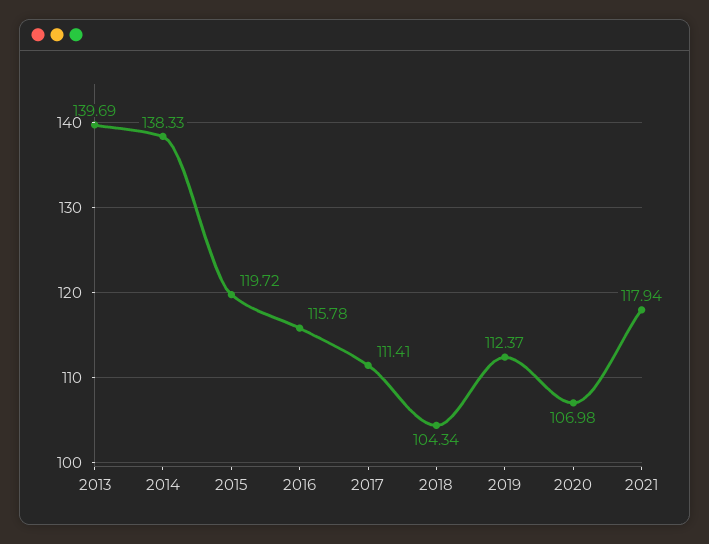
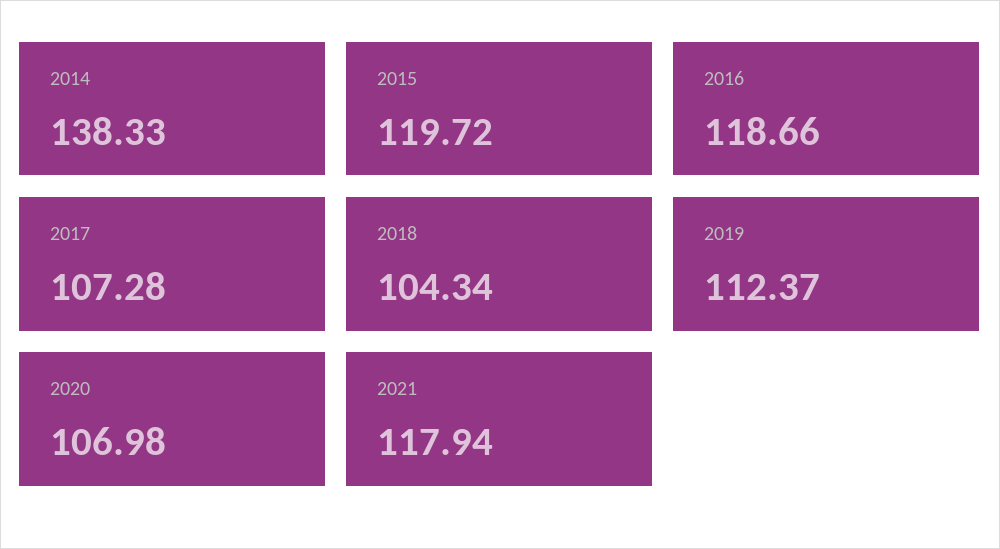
2013: 139.69 -> none
2016: 115.78 -> 118.66
2017: 111.41 -> 107.28

